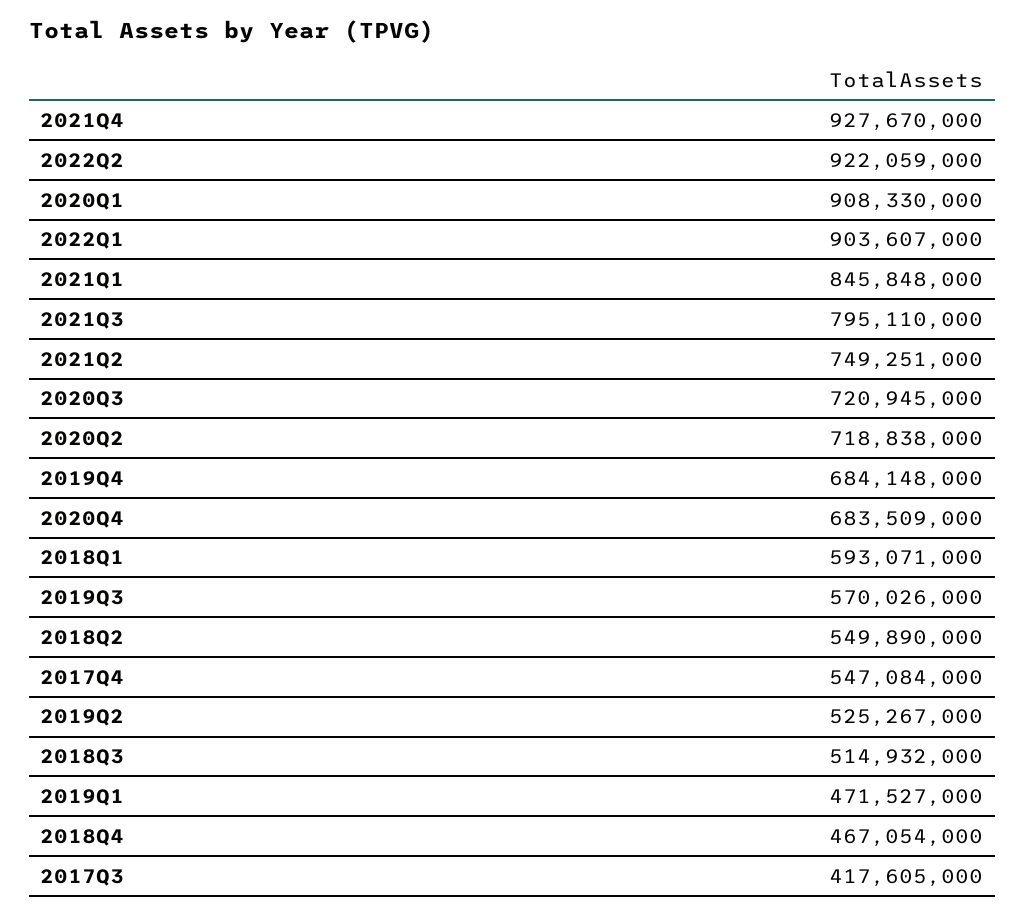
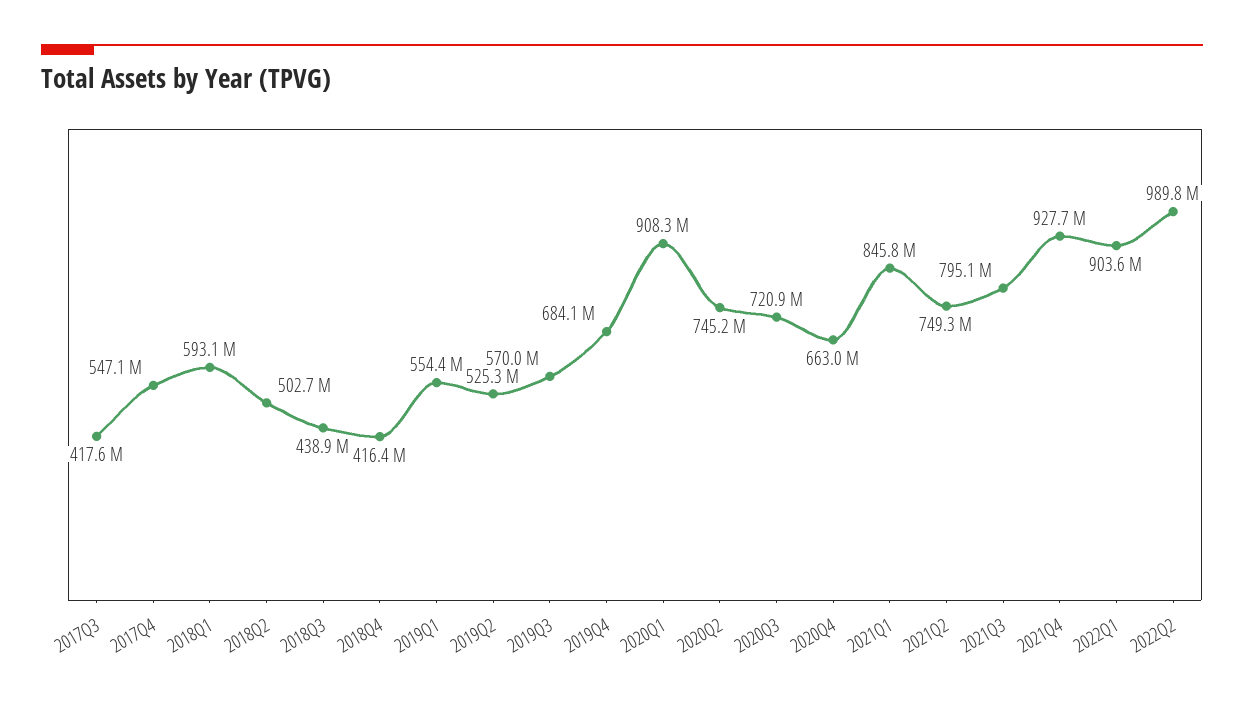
2022Q2: 922059000 -> 989800000
2020Q2: 718838000 -> 745200000
2020Q4: 683509000 -> 663000000
2018Q2: 549890000 -> 502700000
2018Q3: 514932000 -> 438900000
2019Q1: 471527000 -> 554400000
2018Q4: 467054000 -> 416400000

